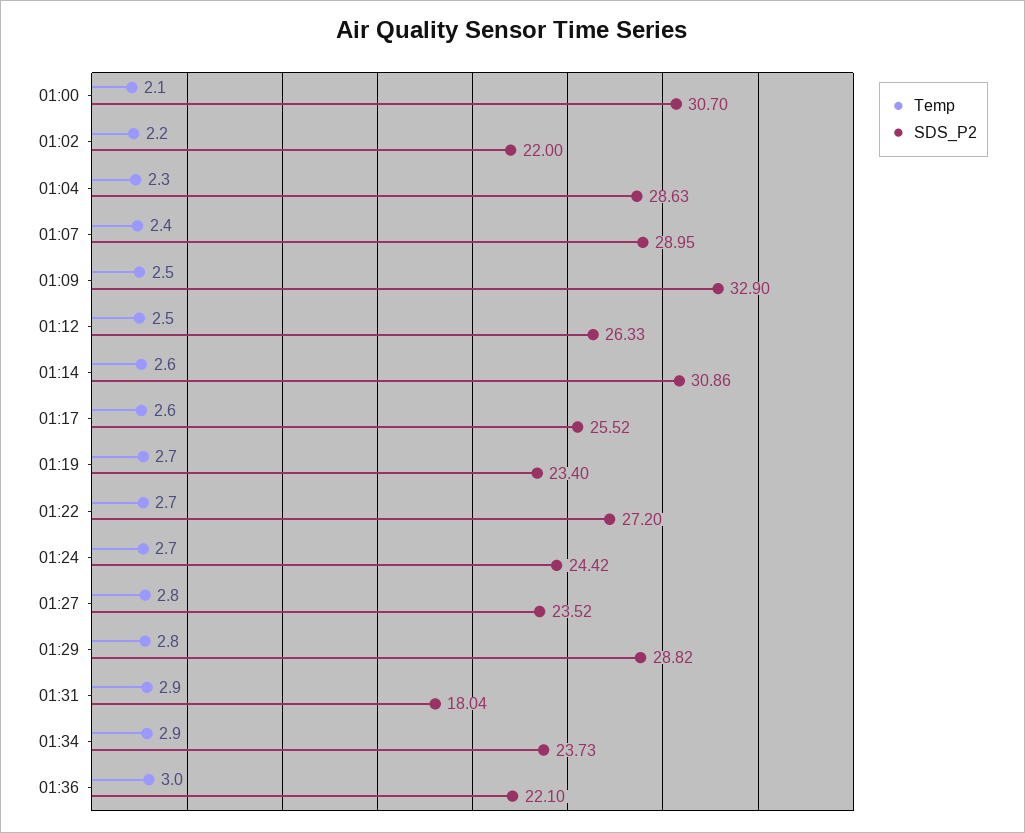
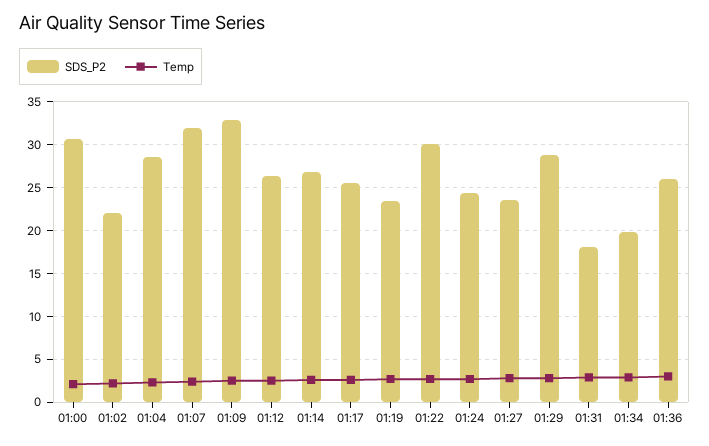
SDS_P2, 01:07: 28.95 -> 32
SDS_P2, 01:14: 30.86 -> 27
SDS_P2, 01:22: 27.2 -> 30
SDS_P2, 01:34: 23.73 -> 20
SDS_P2, 01:36: 22.1 -> 26

